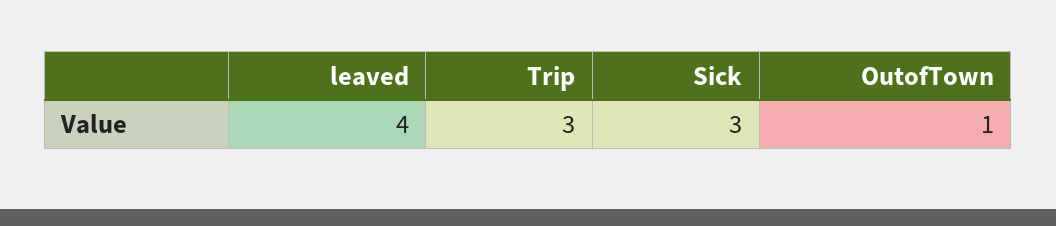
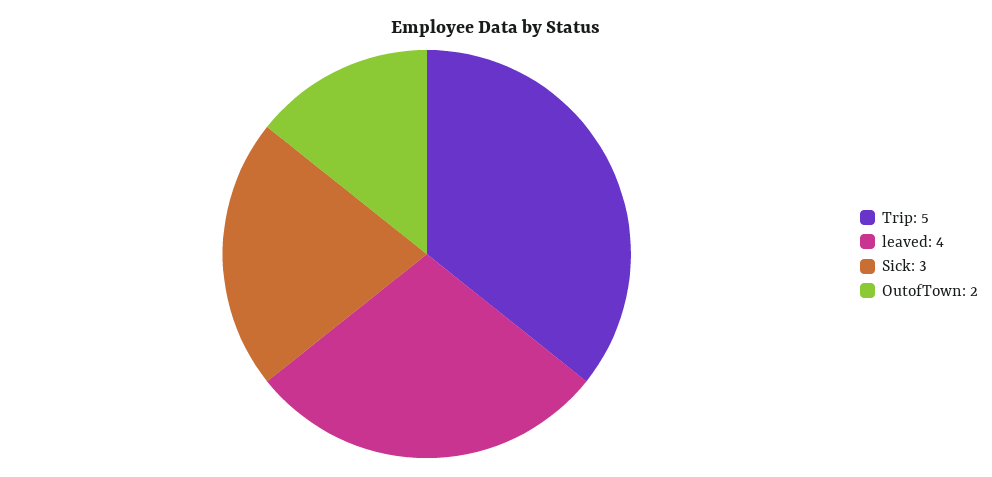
Trip: 3 -> 5
OutofTown: 1 -> 2

